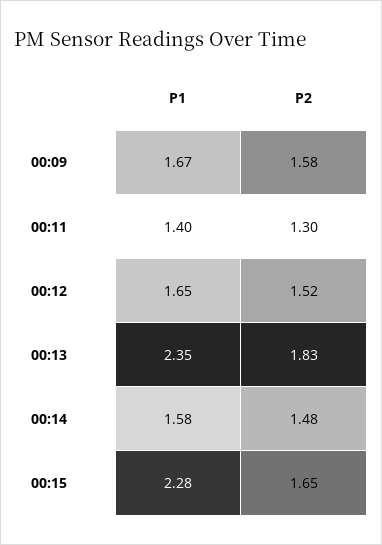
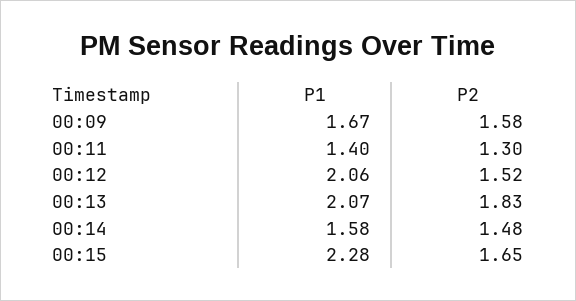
P1, 00:12: 1.65 -> 2.06
P1, 00:13: 2.35 -> 2.07

